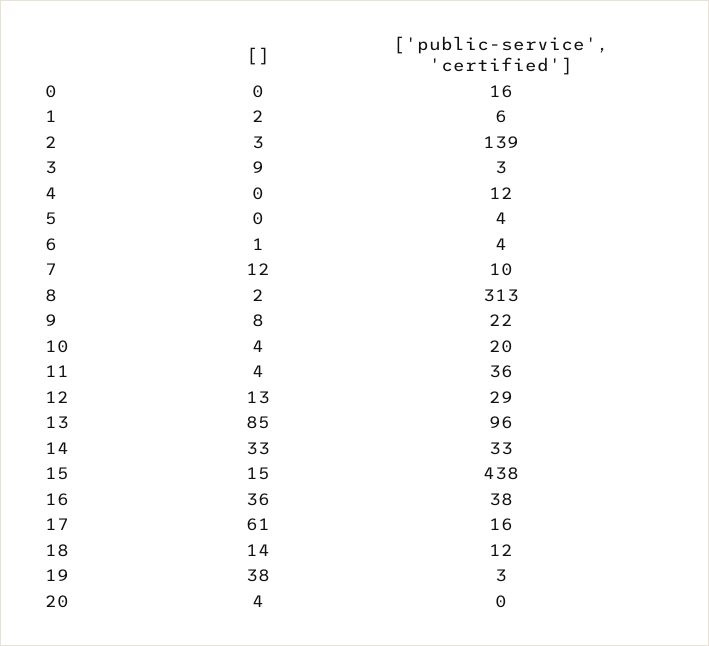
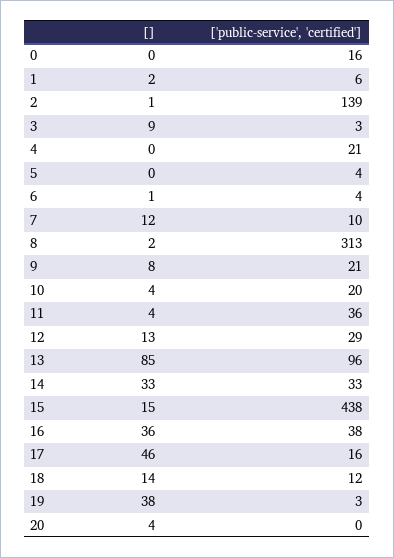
[], 2: 3 -> 1
['public-service', 'certified'], 4: 12 -> 21
['public-service', 'certified'], 9: 22 -> 21
[], 17: 61 -> 46

